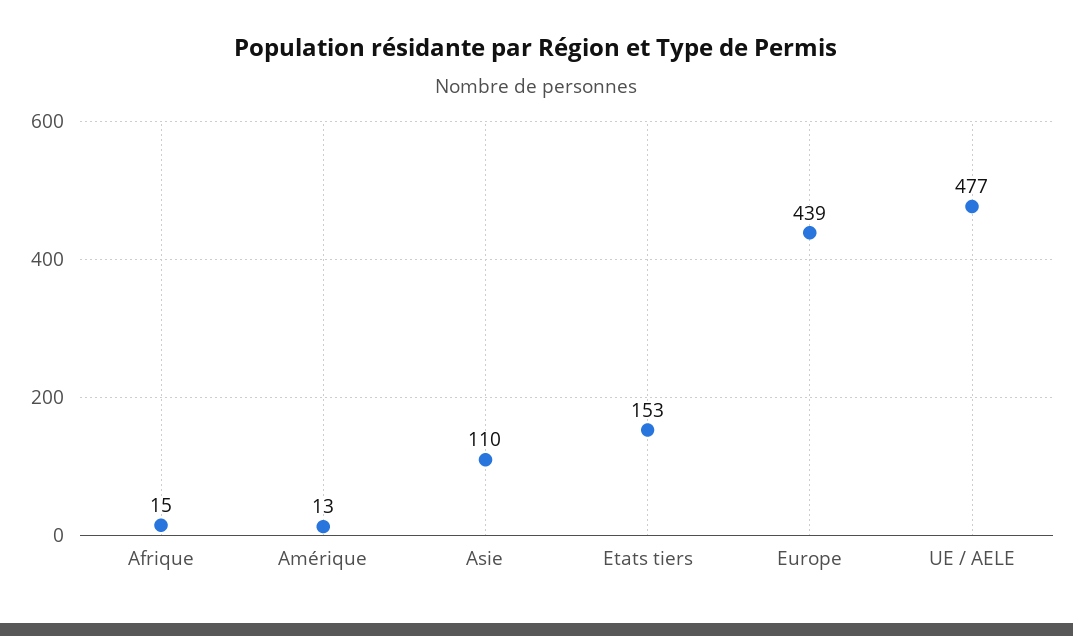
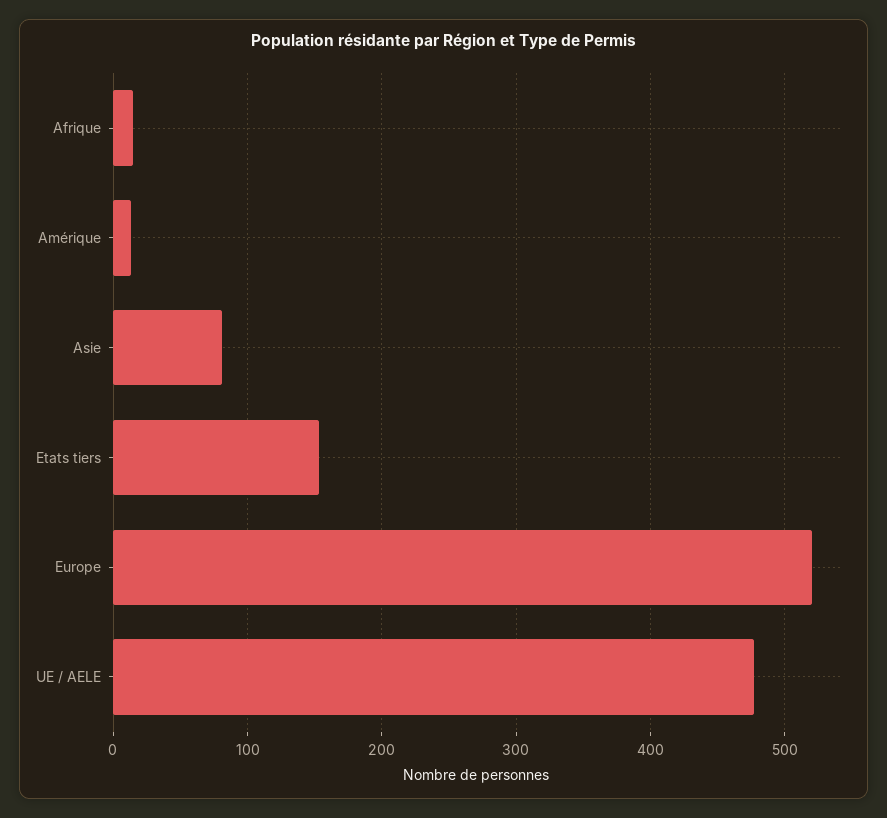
Asie: 110 -> 80
Europe: 439 -> 520

